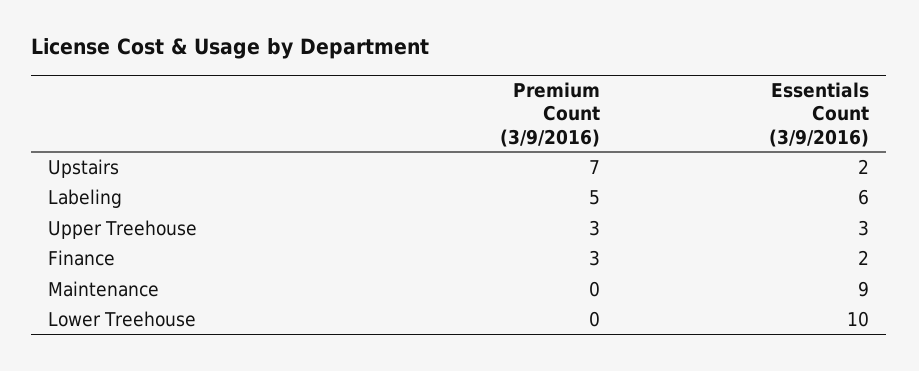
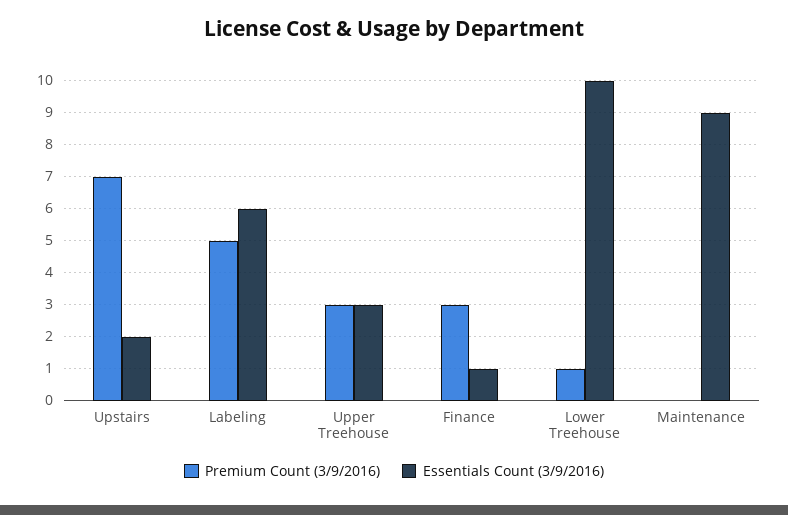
Essentials Count (3/9/2016), Finance: 2 -> 1
Premium Count (3/9/2016), Lower Treehouse: 0 -> 1

